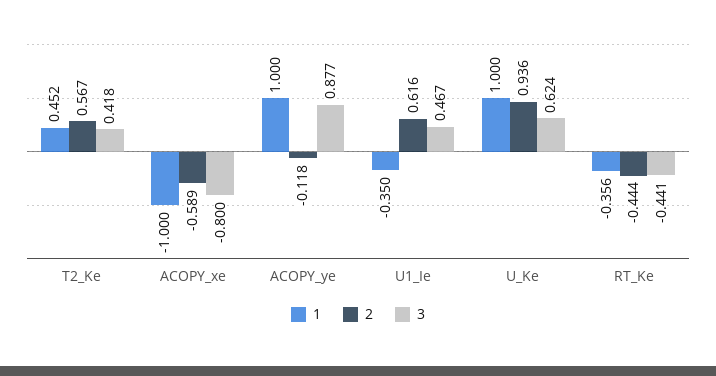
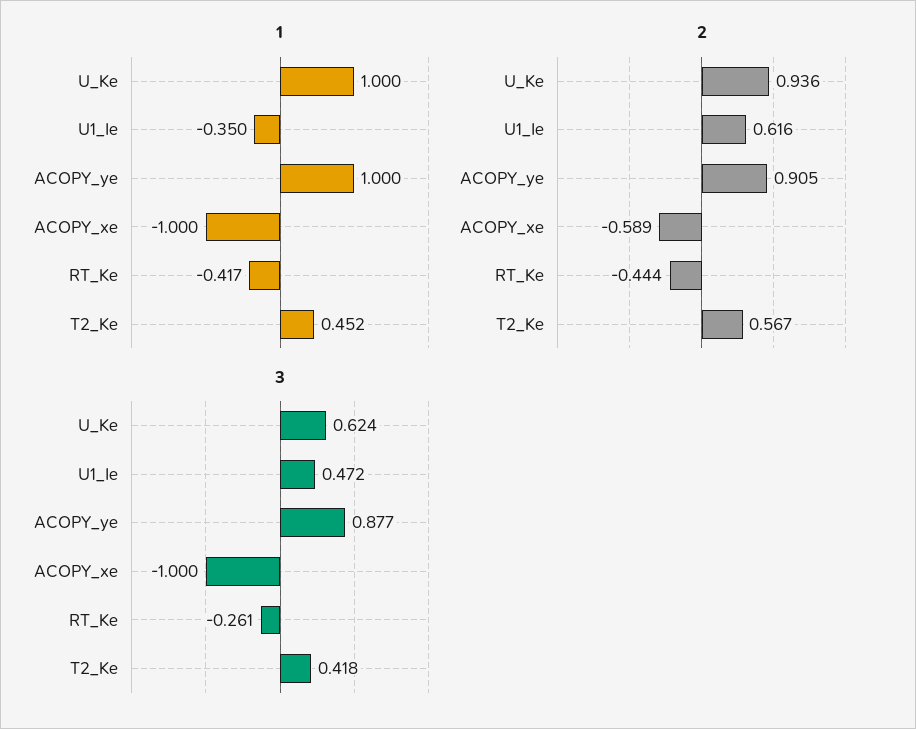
3, ACOPY_xe: -0.8 -> -1
2, ACOPY_ye: -0.118 -> 0.905
3, U1_Ie: 0.467 -> 0.472
1, RT_Ke: -0.356 -> -0.417
3, RT_Ke: -0.441 -> -0.261

